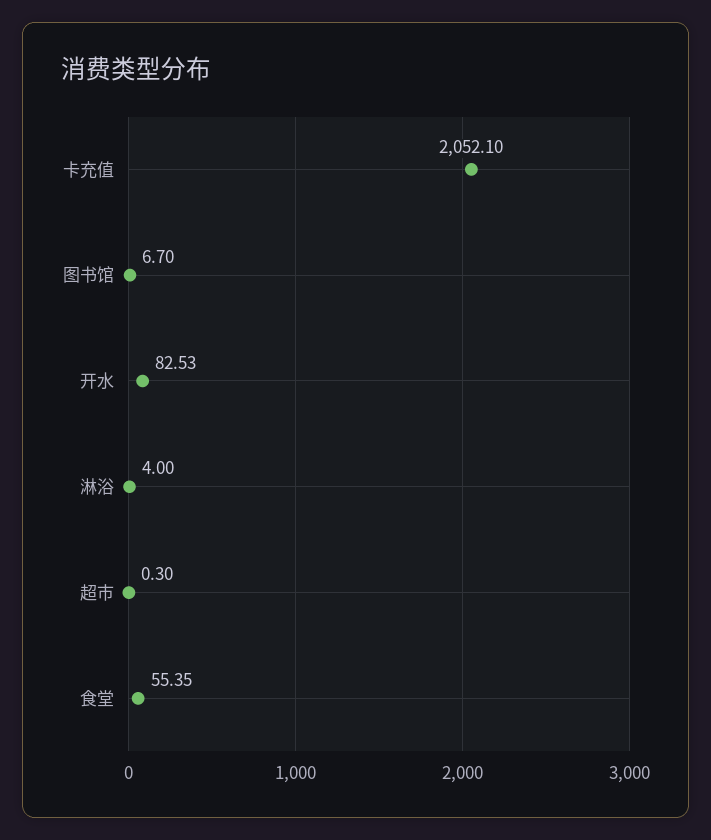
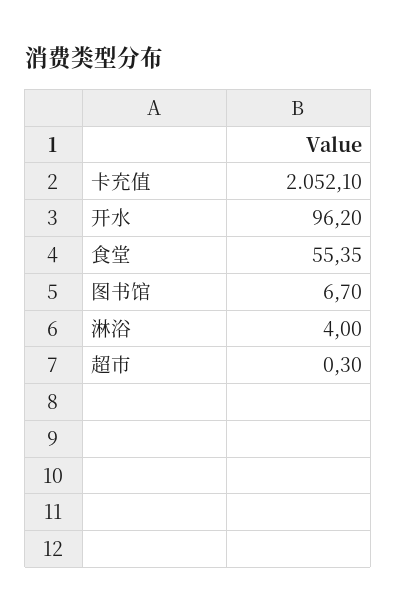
开水: 82.53 -> 96.2

